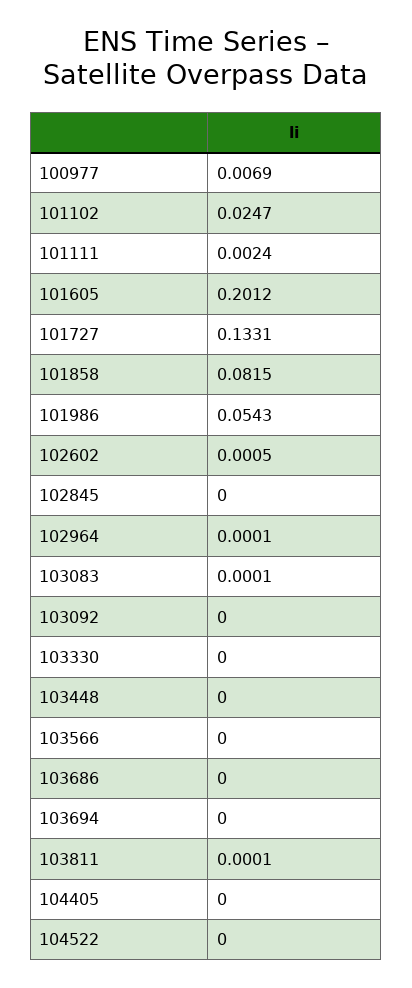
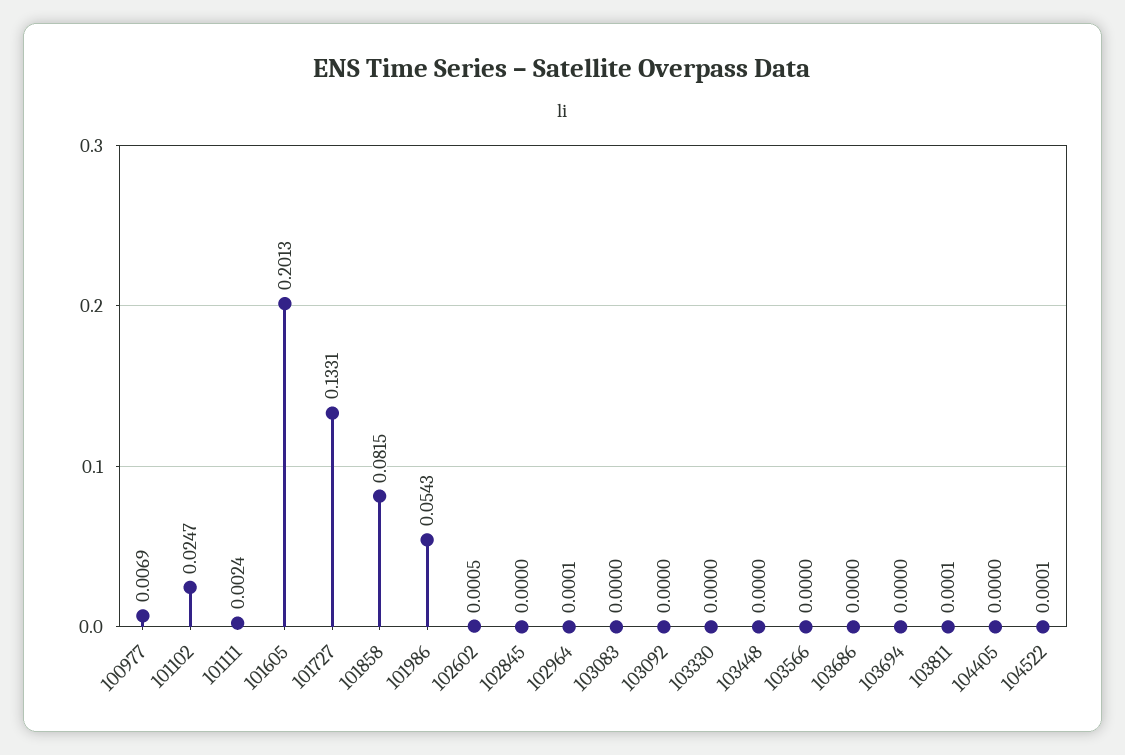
101605: 0.2012 -> 0.2013
103083: 0.0001 -> 0
104522: 0 -> 0.0001

